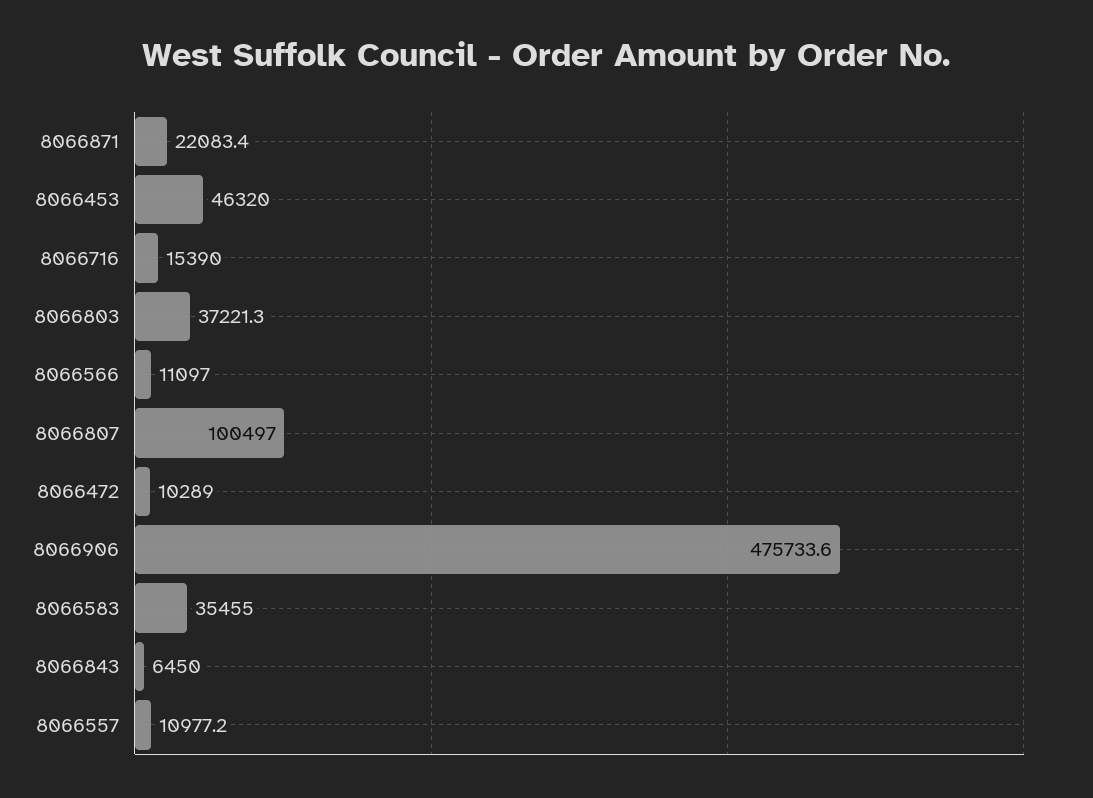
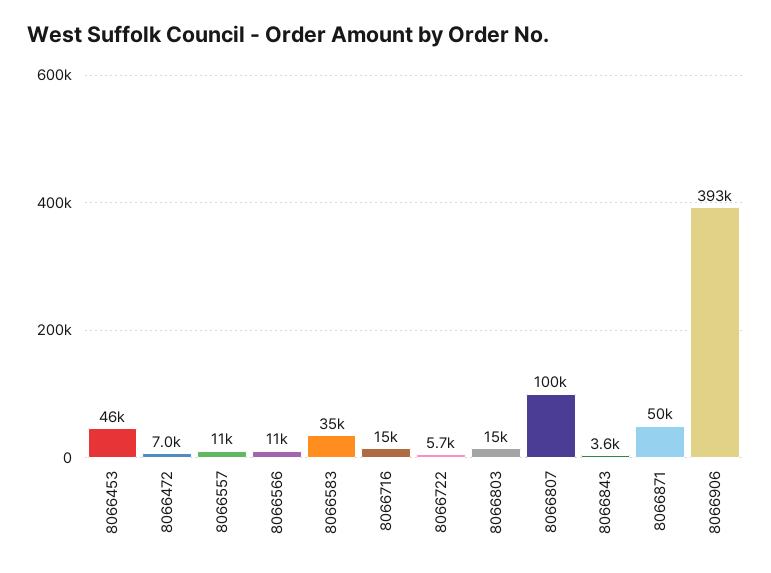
8066871: 22083.4 -> 50000
8066803: 37221.3 -> 15000
8066472: 10289 -> 7000
8066906: 475733.6 -> 393000
8066843: 6450 -> 3600
8066722: none -> 5700

